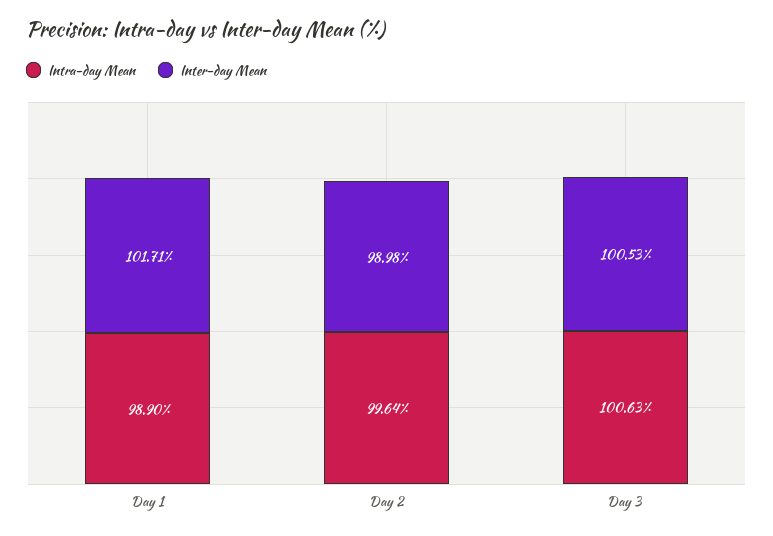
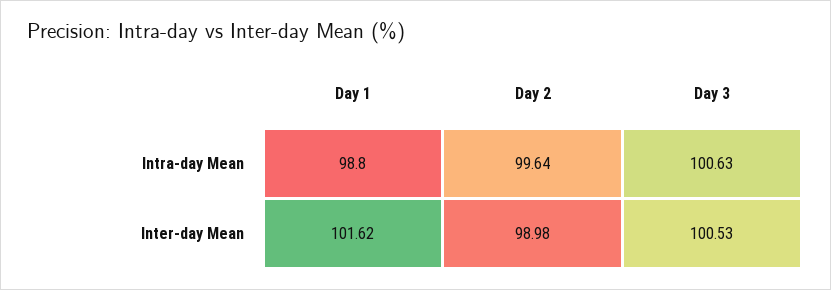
Intra-day Mean, Day 1: 98.9 -> 98.8
Inter-day Mean, Day 1: 101.71 -> 101.62

